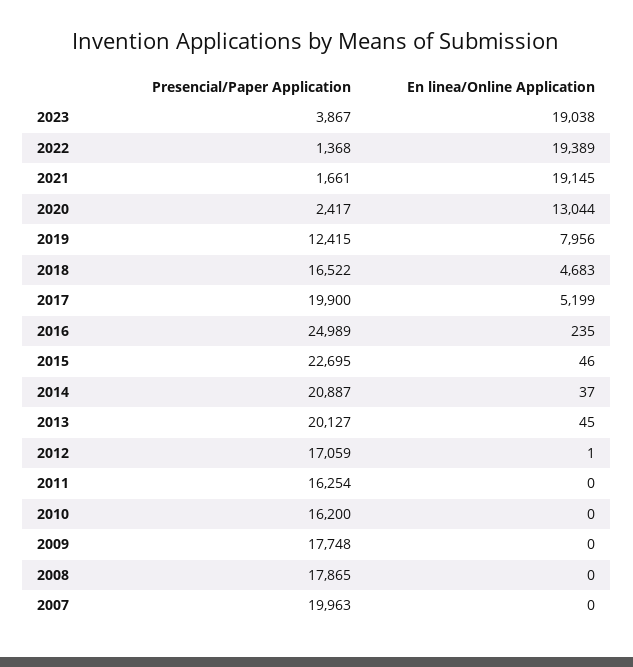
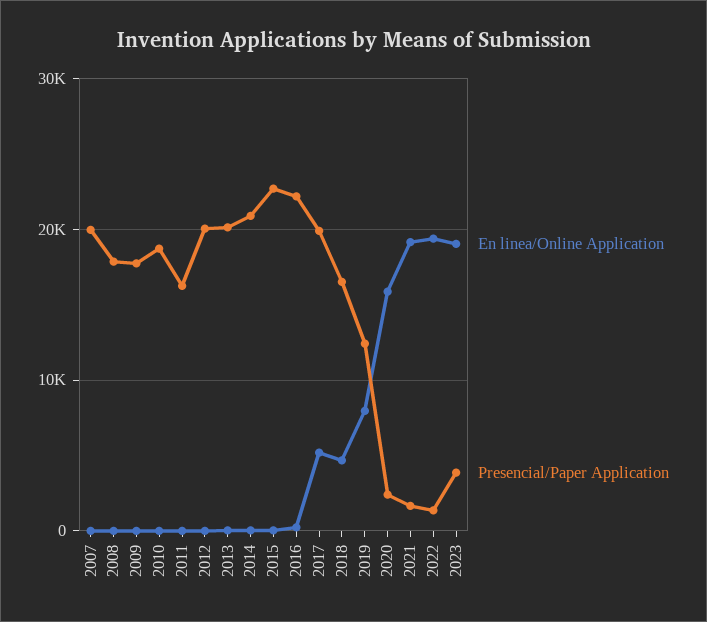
En linea/Online Application, 2020: 13044 -> 16000
Presencial/Paper Application, 2016: 24989 -> 22000
Presencial/Paper Application, 2012: 17059 -> 20000
Presencial/Paper Application, 2010: 16200 -> 19000

